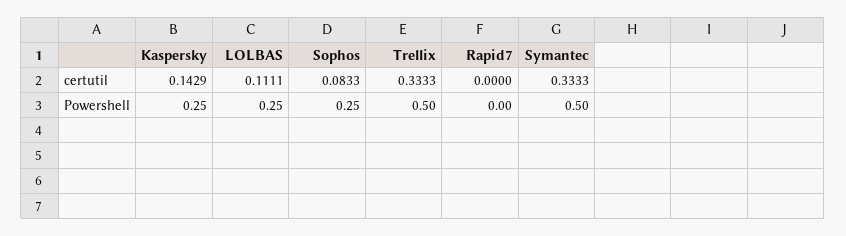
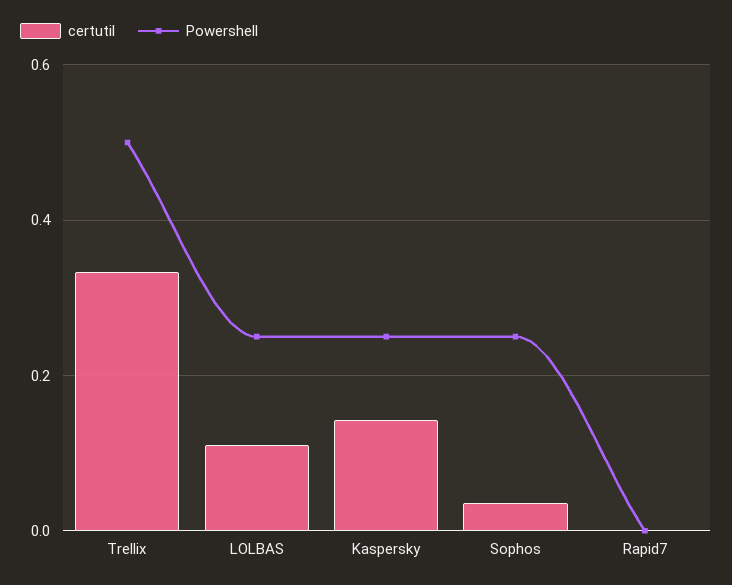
certutil, Sophos: 0.0833 -> 0.04
certutil, Symantec: 0.3333 -> none
Powershell, Symantec: 0.5 -> none

